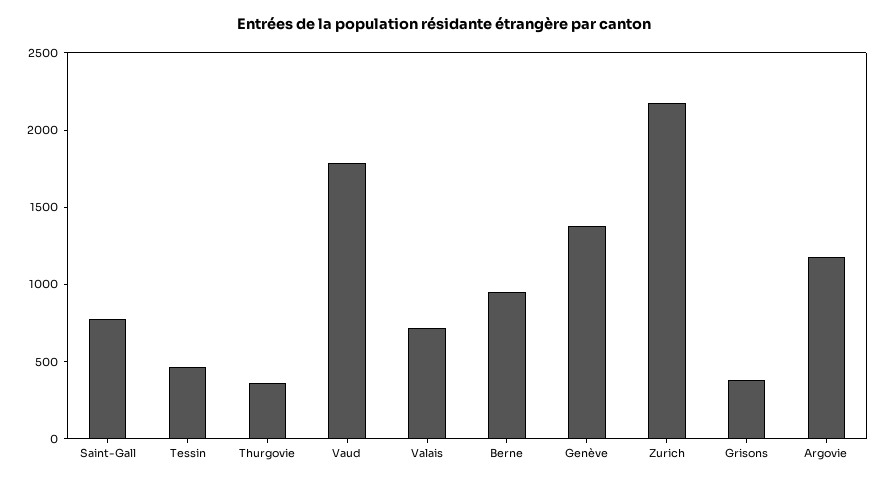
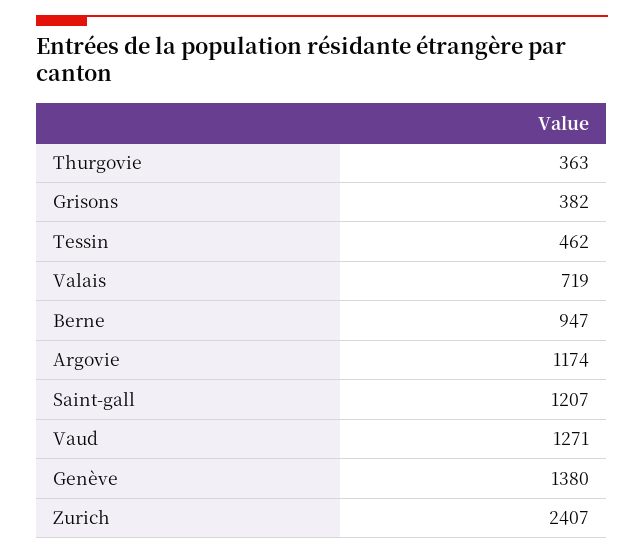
Saint-Gall: 800 -> 1207
Vaud: 1800 -> 1271
Zurich: 2200 -> 2407

